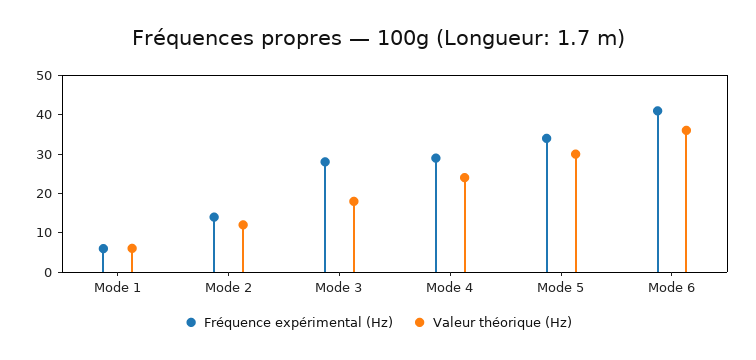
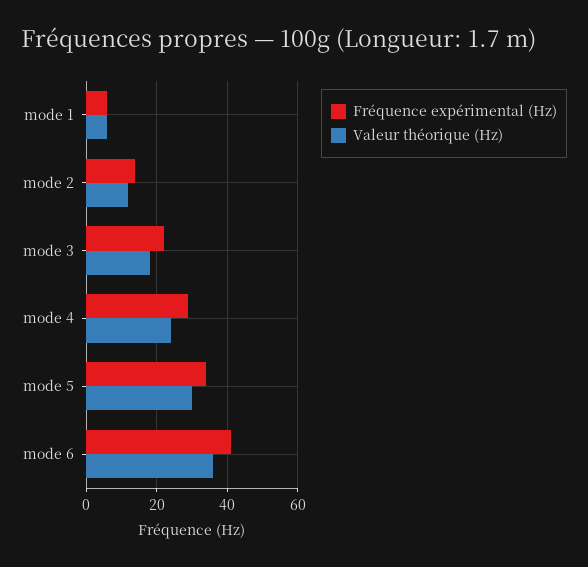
Fréquence expérimental (Hz), Mode 3: 27.5 -> 22

